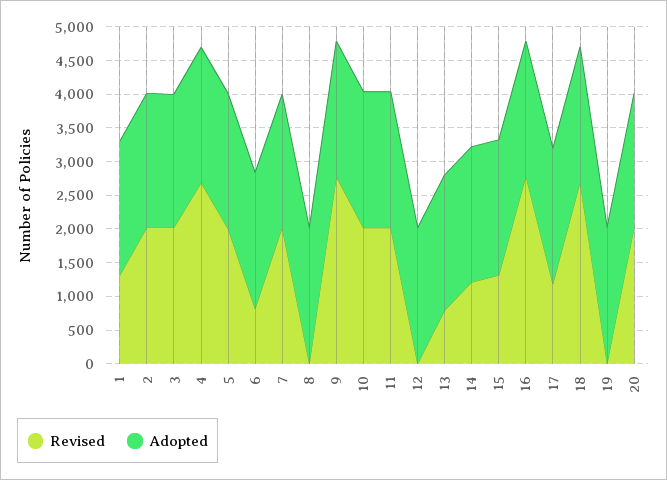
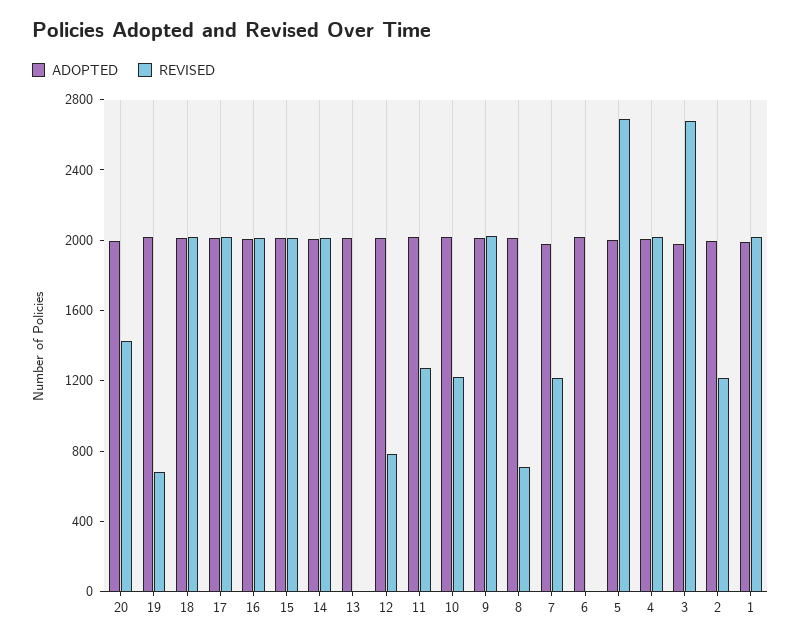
Revised, 1: 1250 -> 2000
Revised, 2: 2000 -> 1200
Revised, 3: 2000 -> 2700
Revised, 4: 2750 -> 2000
Revised, 5: 2000 -> 2700
Revised, 6: 750 -> 0
Revised, 7: 2000 -> 1200
Revised, 8: 0 -> 700
Revised, 9: 2750 -> 2000
Revised, 10: 2000 -> 1200
Revised, 11: 2000 -> 1300
Revised, 12: 0 -> 800
Revised, 13: 750 -> 0
Revised, 14: 1250 -> 2000
Revised, 15: 1250 -> 2000
Revised, 16: 2750 -> 2000
Revised, 17: 1250 -> 2000
Revised, 18: 2750 -> 2000
Revised, 19: 0 -> 700
Revised, 20: 2000 -> 1400

